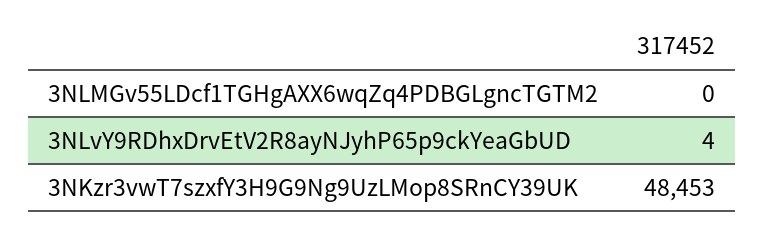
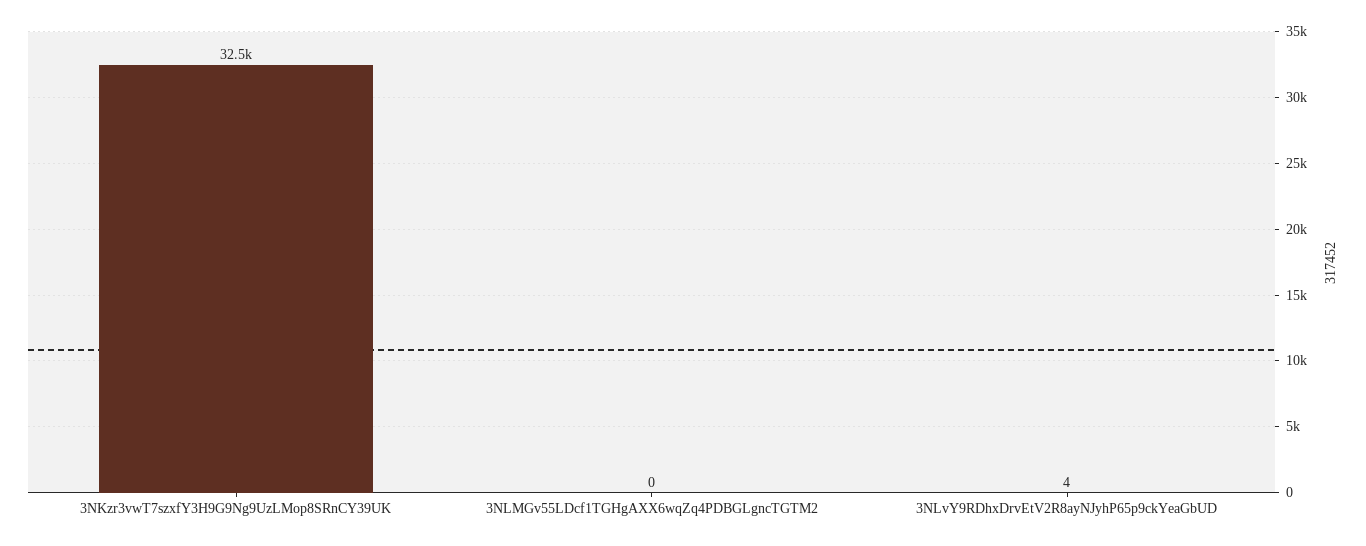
3NKzr3vwT7szxfY3H9G9Ng9UzLMop8SRnCY39UK: 48453 -> 32500

